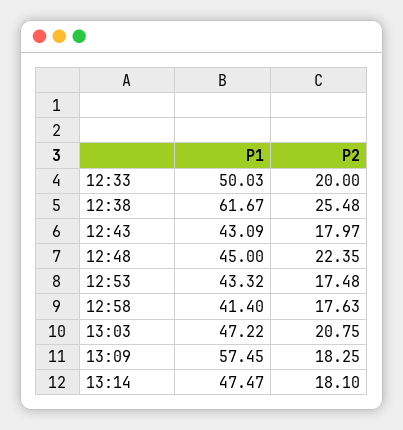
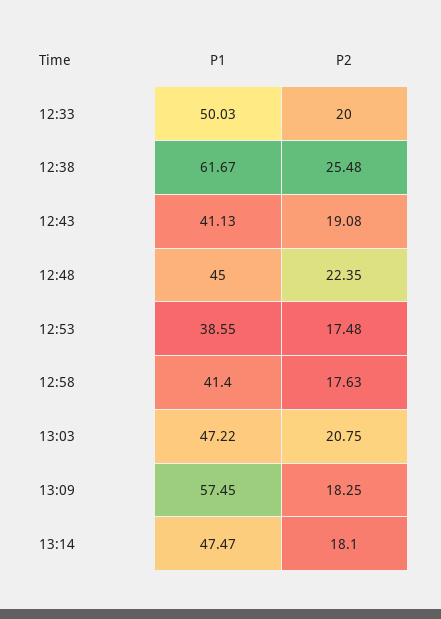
P1, 12:43: 43.09 -> 41.13
P2, 12:43: 17.97 -> 19.08
P1, 12:53: 43.32 -> 38.55

